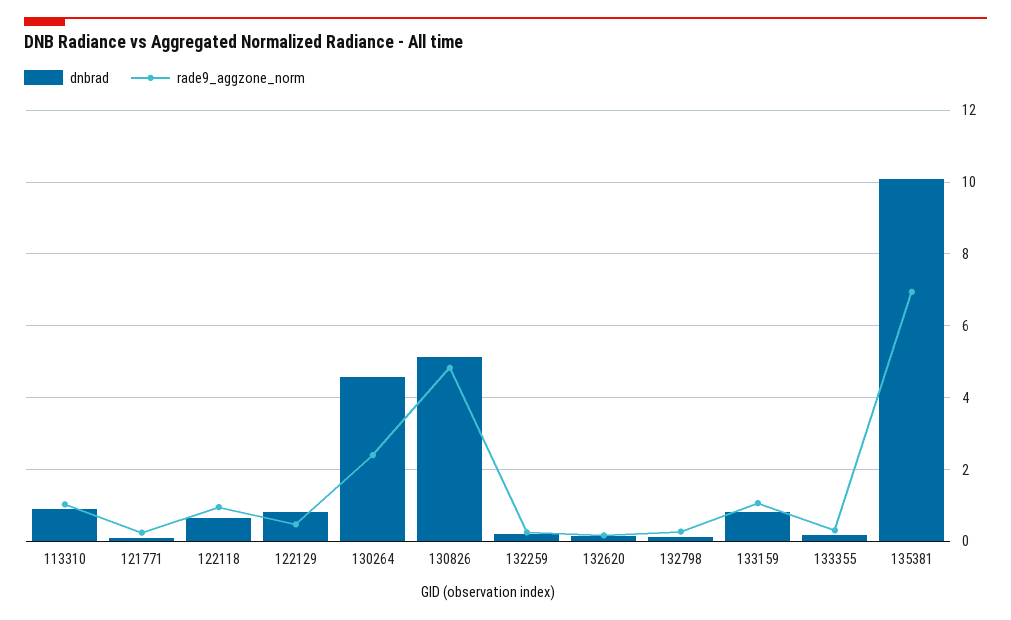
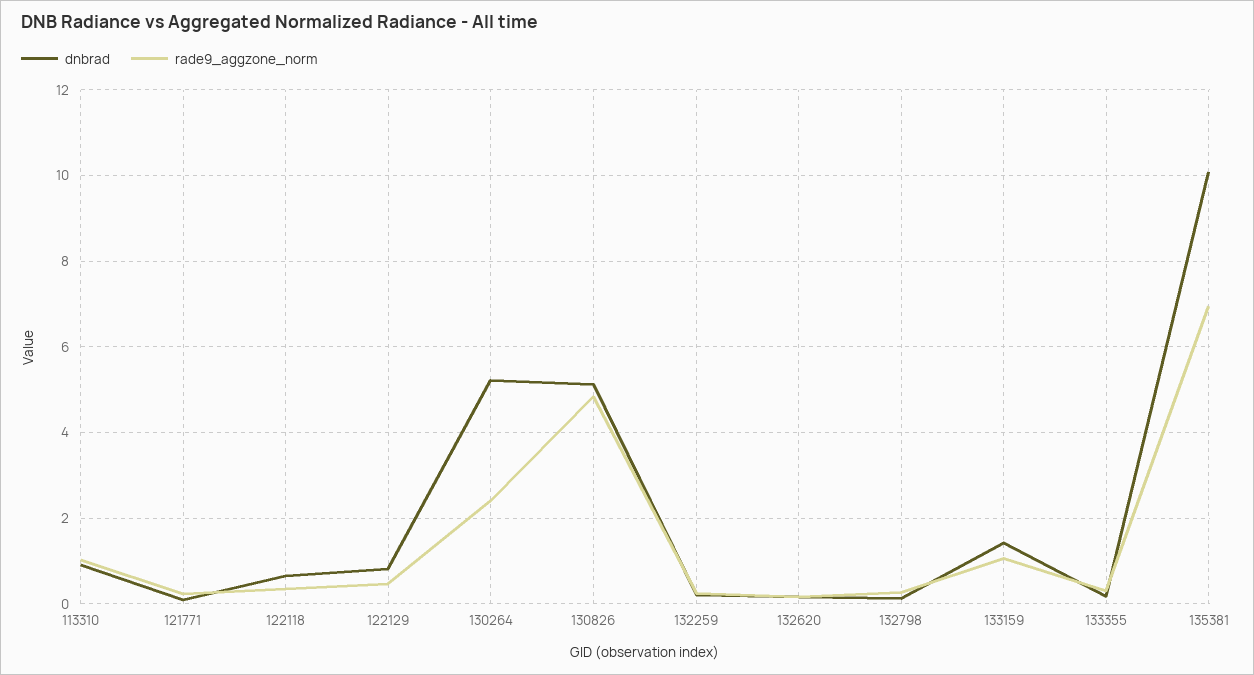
rade9_aggzone_norm, 122118: 1 -> 0.4
dnbrad, 130264: 4.6 -> 5.2
dnbrad, 133159: 0.8 -> 1.4

